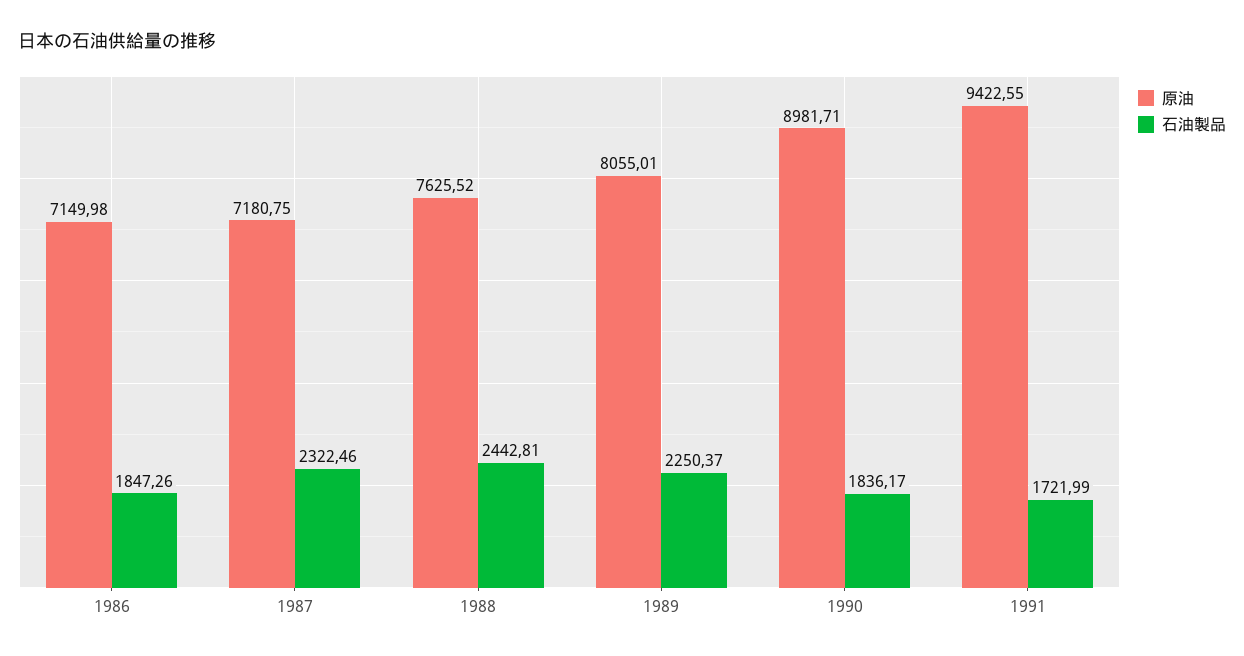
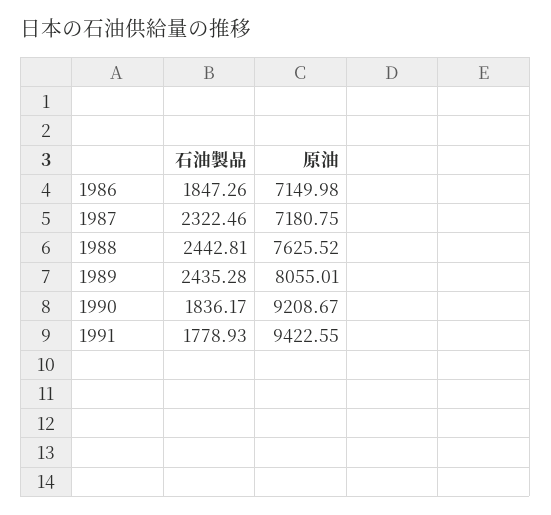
石油製品, 1989: 2250.37 -> 2435.28
原油, 1990: 8981.71 -> 9208.67
石油製品, 1991: 1721.99 -> 1778.93

